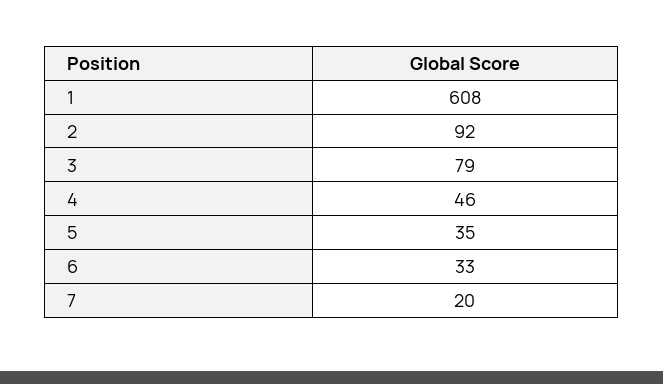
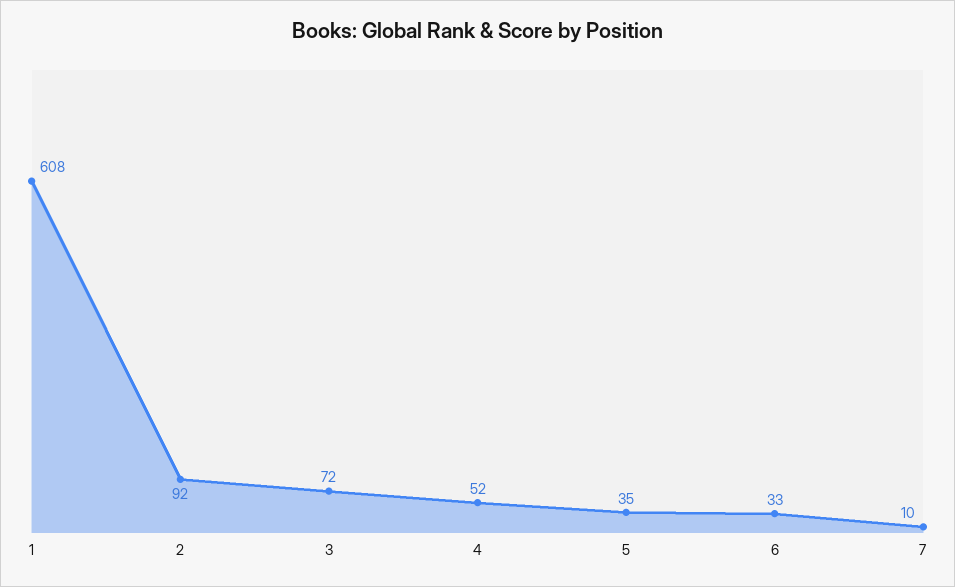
3: 79 -> 72
4: 46 -> 52
7: 20 -> 10

